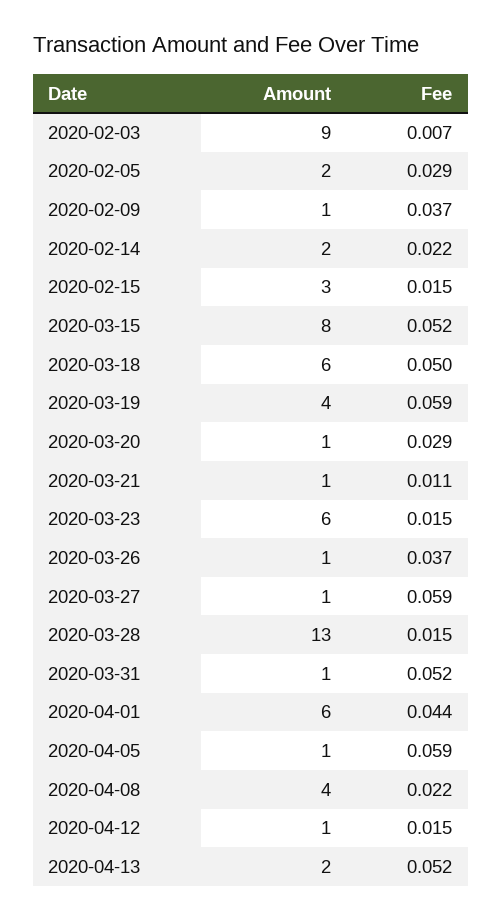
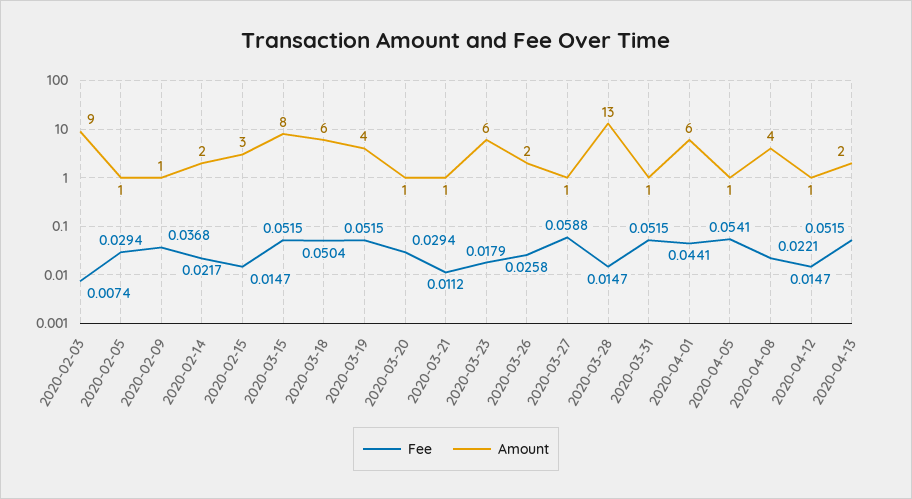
Amount, 2020-02-05: 2 -> 1
Fee, 2020-03-19: 0.059 -> 0.0515
Fee, 2020-03-23: 0.015 -> 0.0179
Amount, 2020-03-26: 1 -> 2
Fee, 2020-03-26: 0.037 -> 0.0258
Fee, 2020-04-05: 0.059 -> 0.0541

